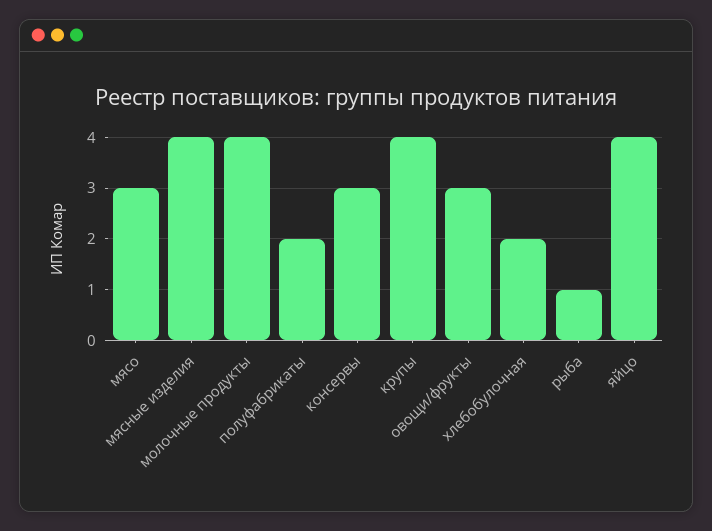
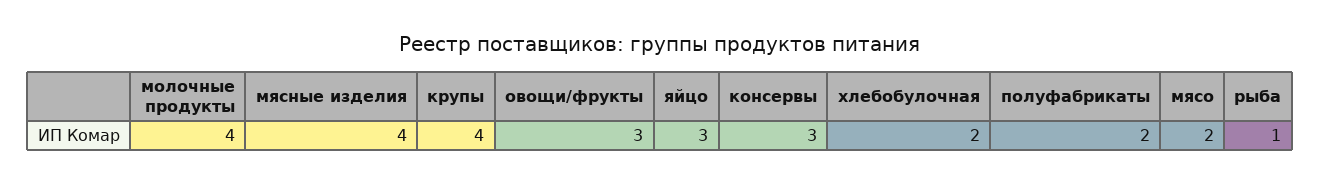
мясо: 3 -> 2
яйцо: 4 -> 3

